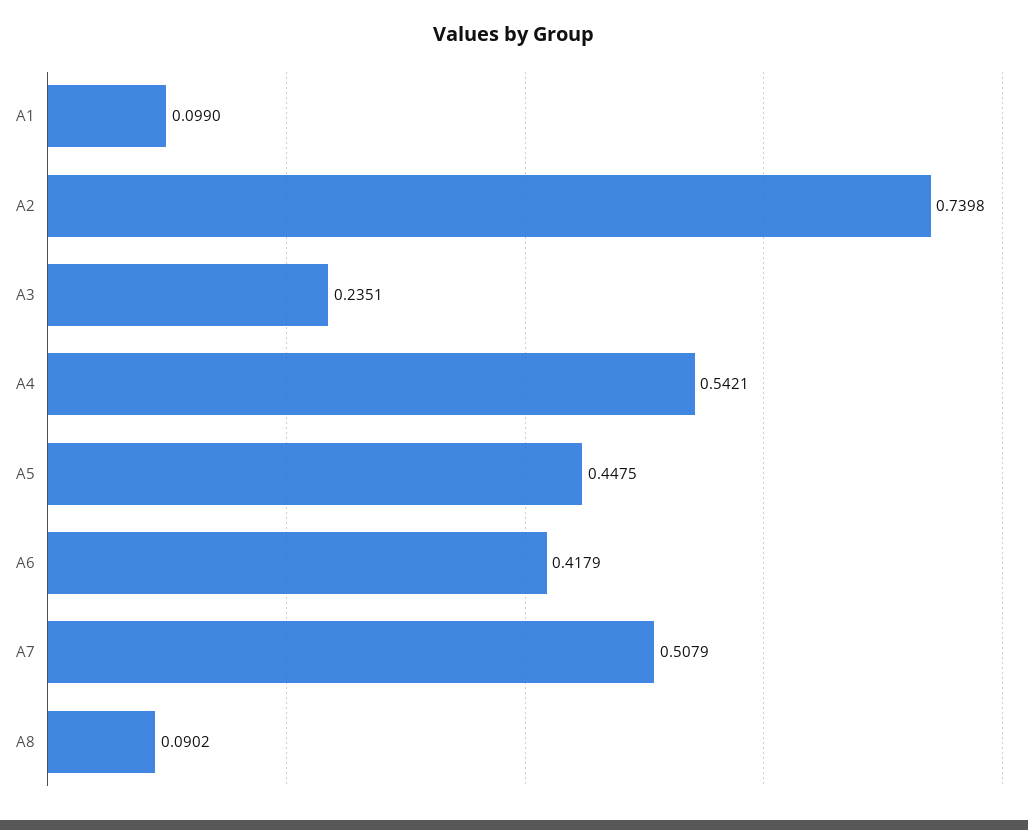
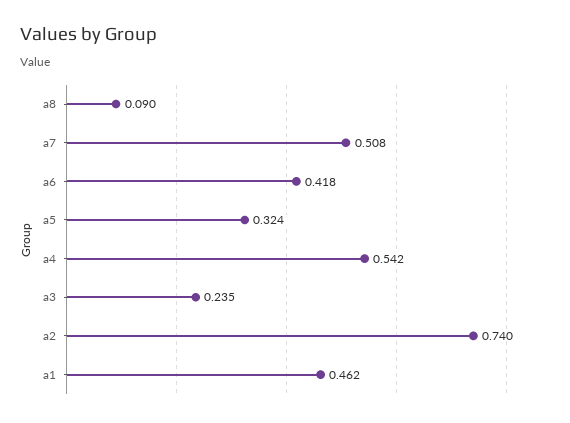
A1: 0.099 -> 0.462
A5: 0.4475 -> 0.324

